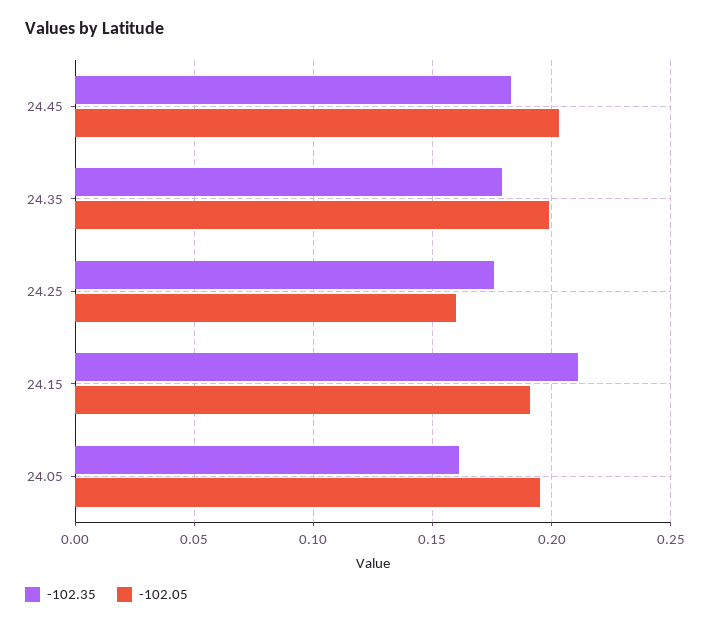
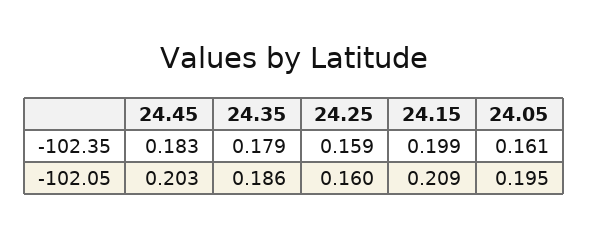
-102.05, 24.35: 0.2 -> 0.186
-102.35, 24.25: 0.175 -> 0.159
-102.35, 24.15: 0.21 -> 0.199
-102.05, 24.15: 0.19 -> 0.209

